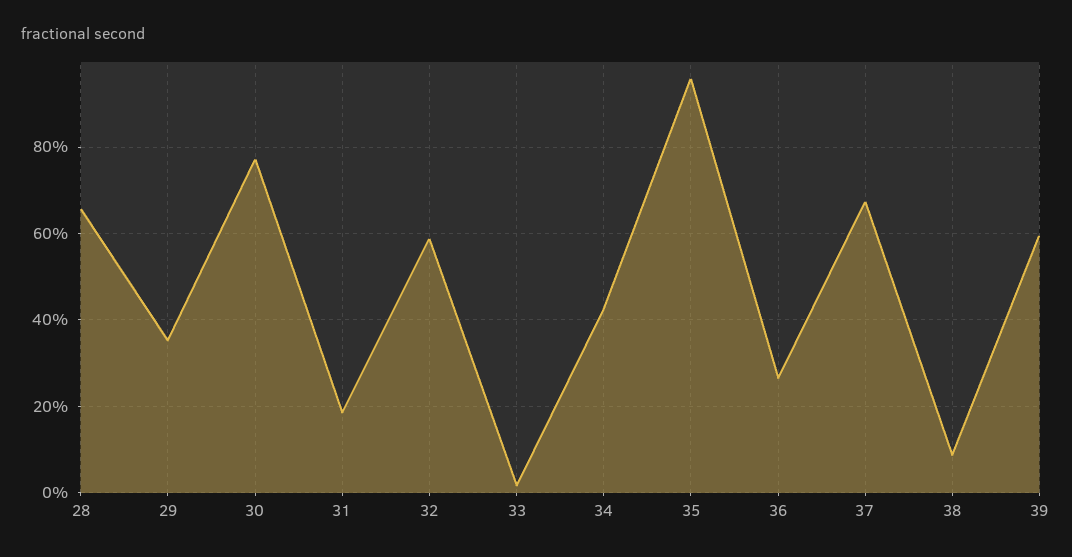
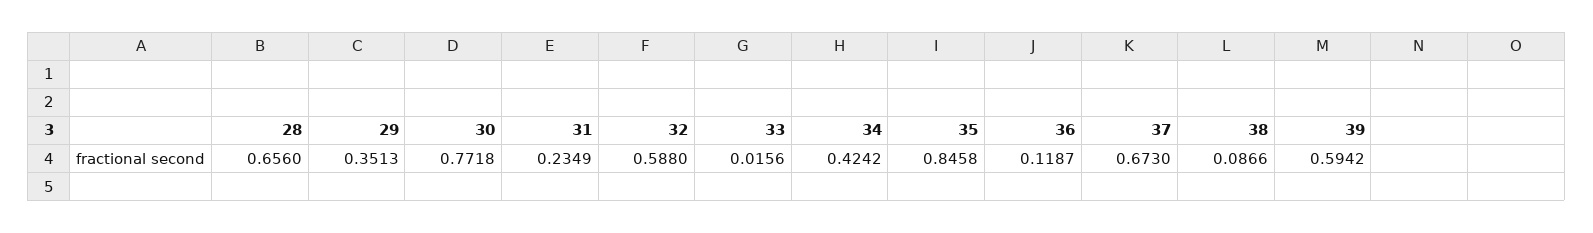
31: 0.18 -> 0.2349
35: 0.96 -> 0.8458
36: 0.26 -> 0.1187

